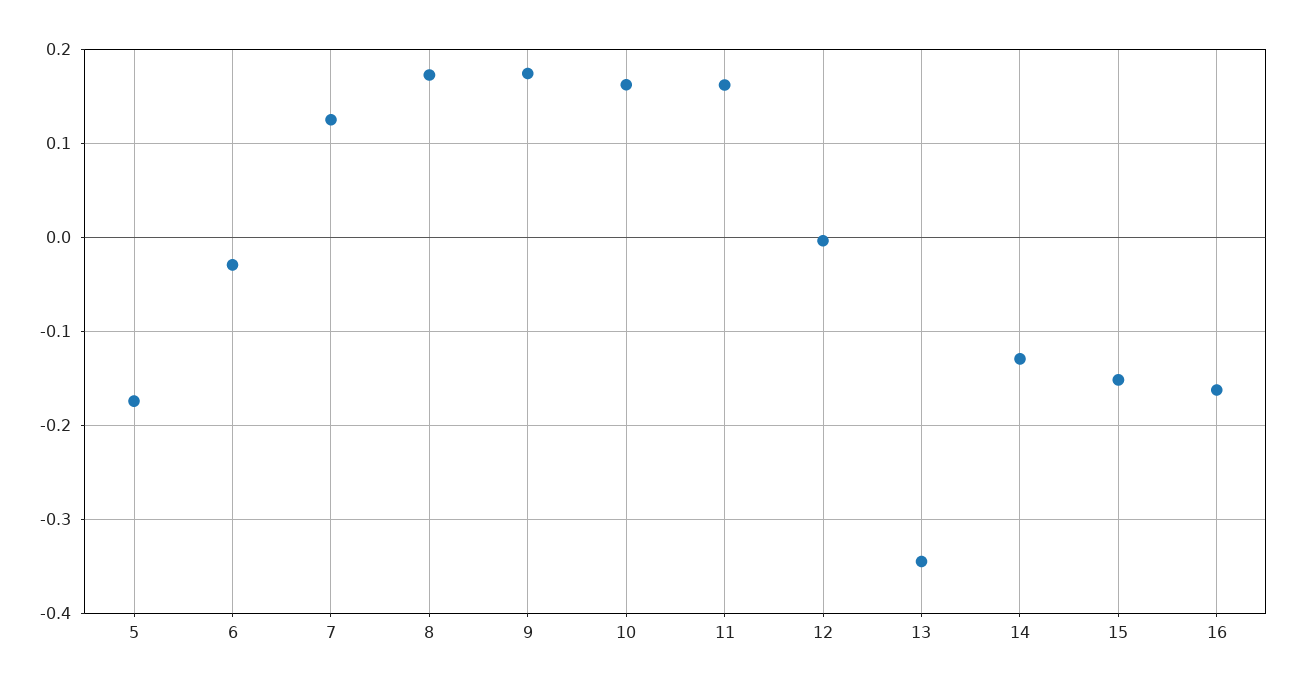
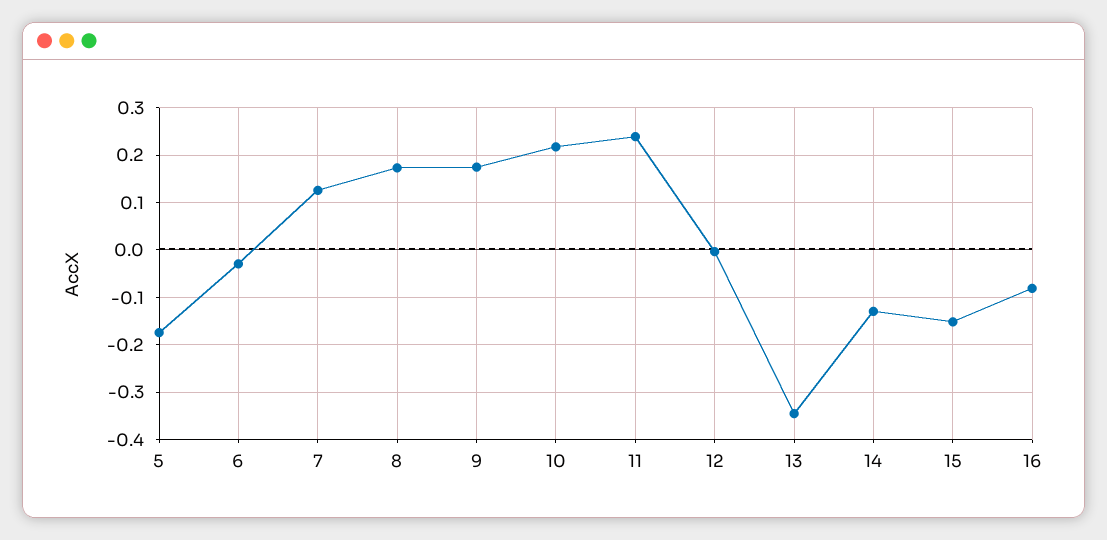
10: 0.16 -> 0.22
11: 0.16 -> 0.24
16: -0.16 -> -0.08

